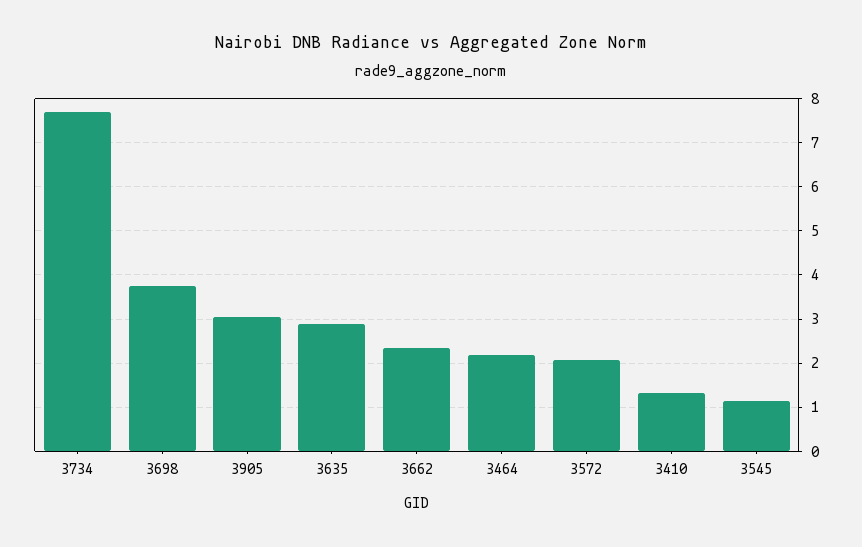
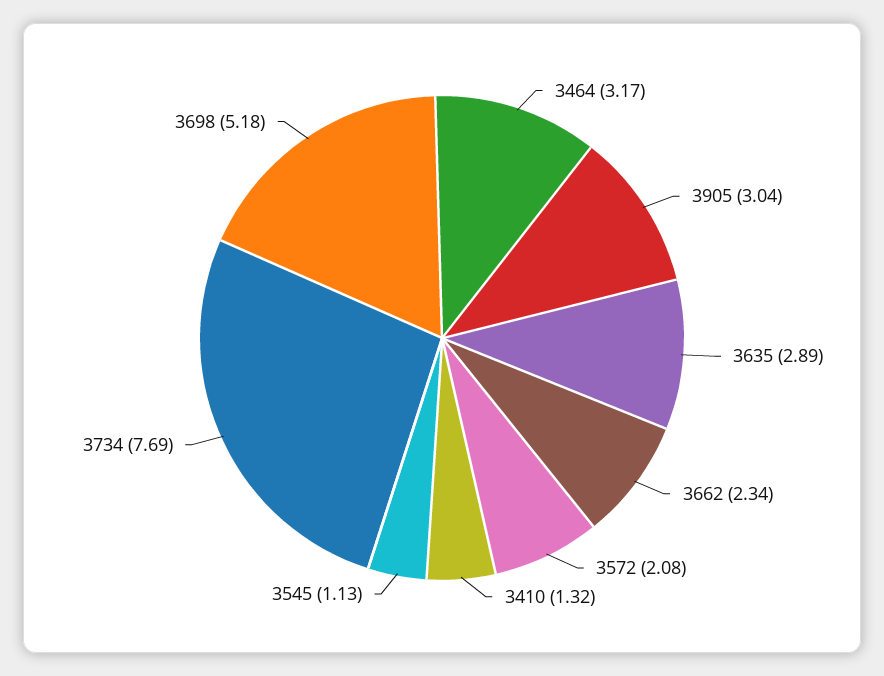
3698: 3.8 -> 5.18
3464: 2.2 -> 3.17

